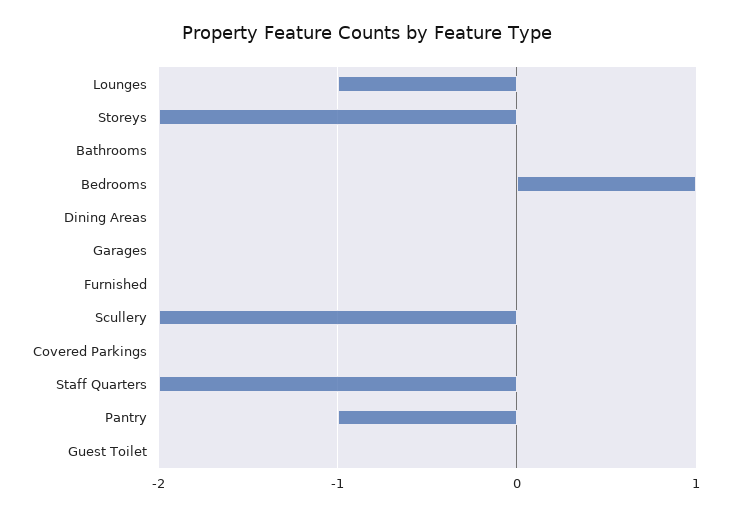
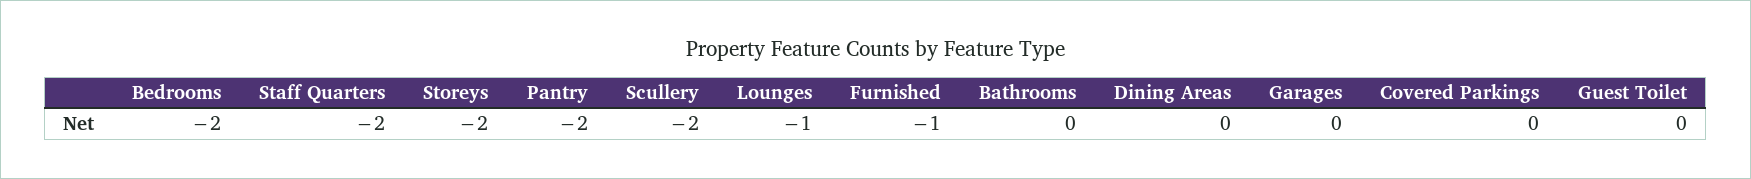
Bedrooms: 1 -> -2
Furnished: 0 -> -1
Pantry: -1 -> -2

